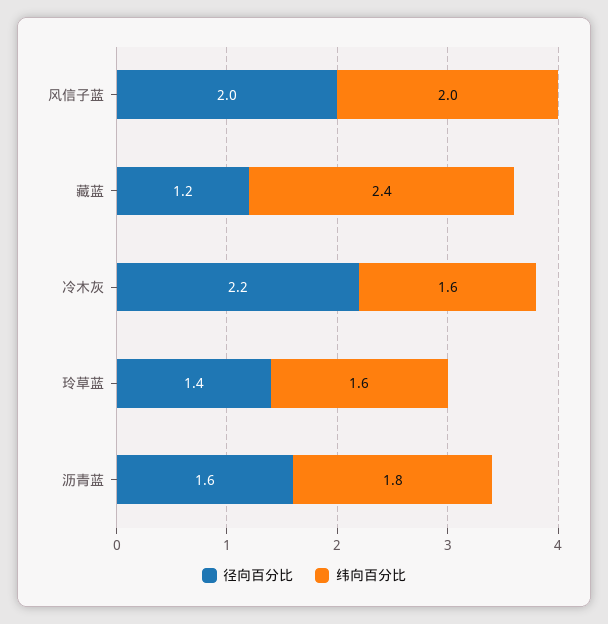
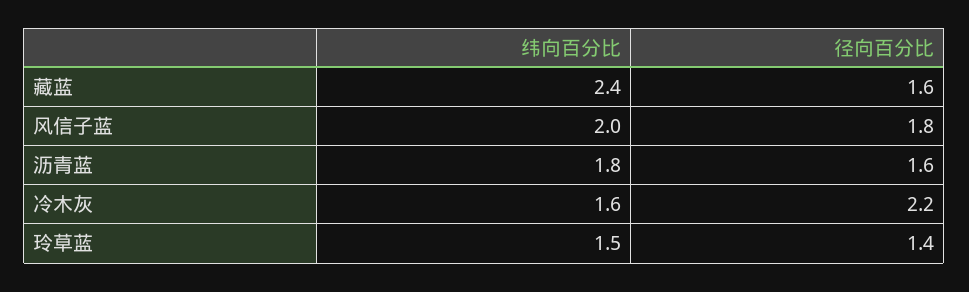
径向百分比, 风信子蓝: 2 -> 1.8
径向百分比, 藏蓝: 1.2 -> 1.6
纬向百分比, 玲草蓝: 1.6 -> 1.5

